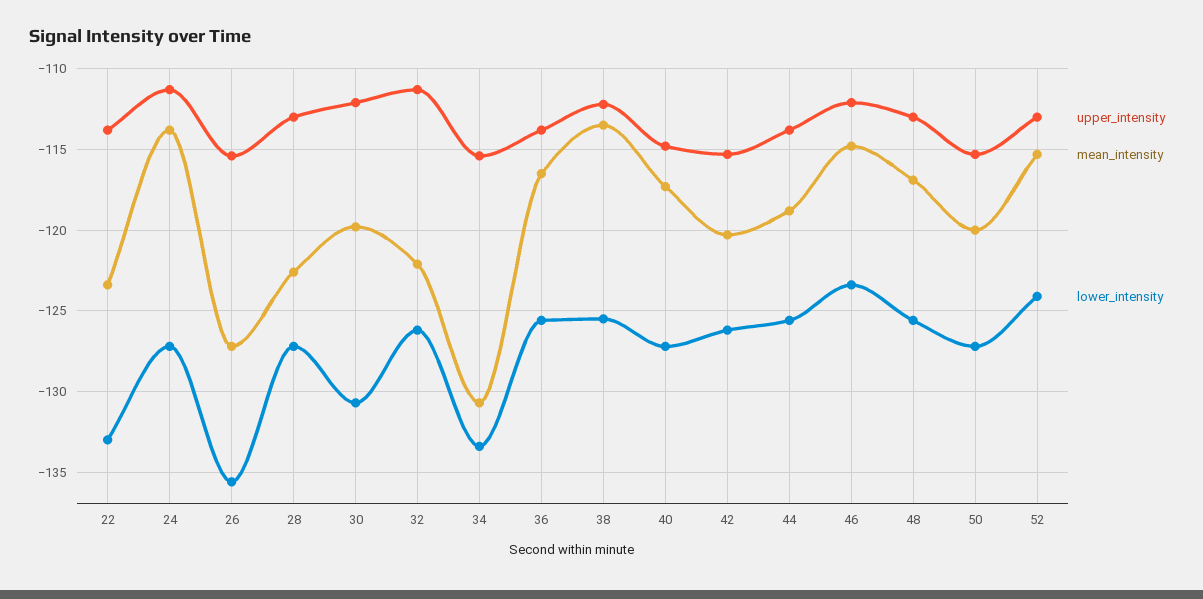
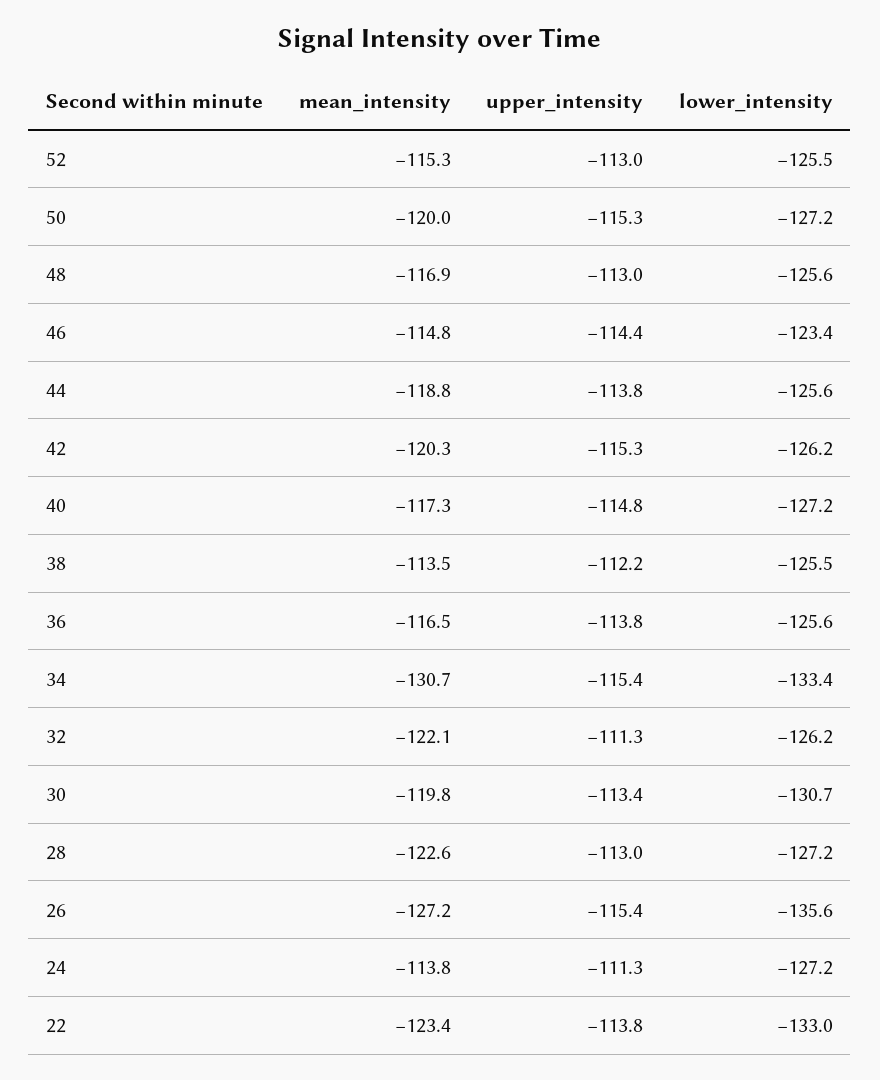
upper_intensity, 30: -112 -> -113.4
upper_intensity, 46: -112 -> -114.4
lower_intensity, 52: -124 -> -125.5

